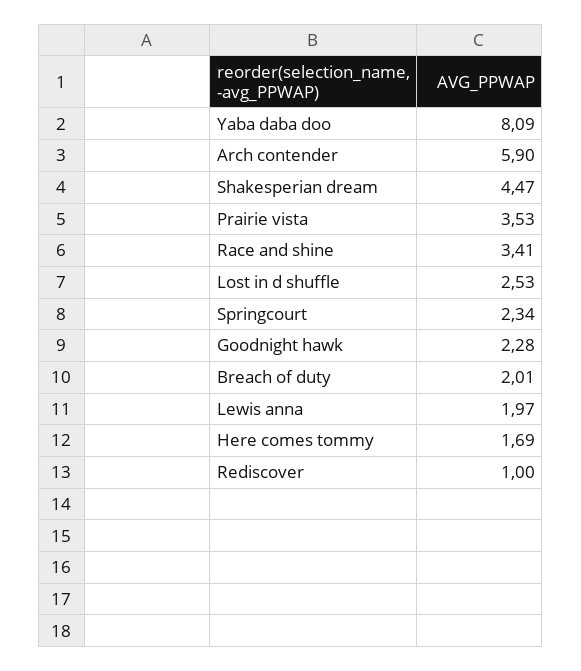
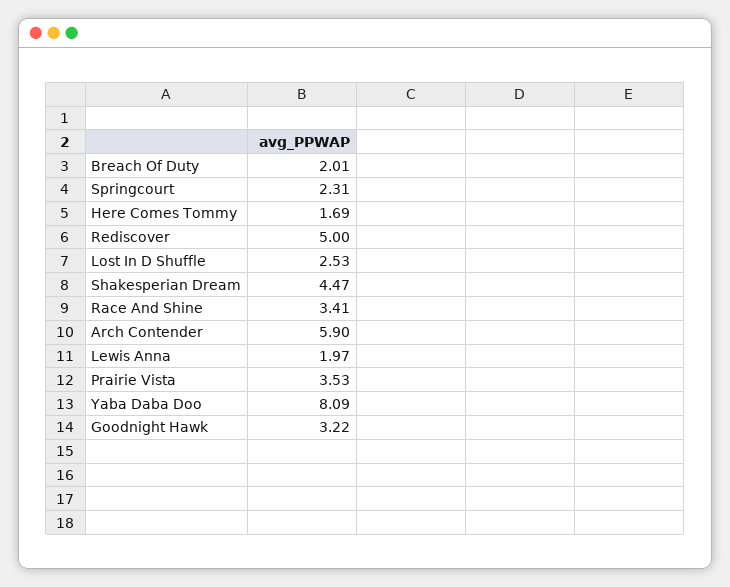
Springcourt: 2.34 -> 2.31
Goodnight hawk: 2.28 -> 3.22
Rediscover: 1 -> 5

